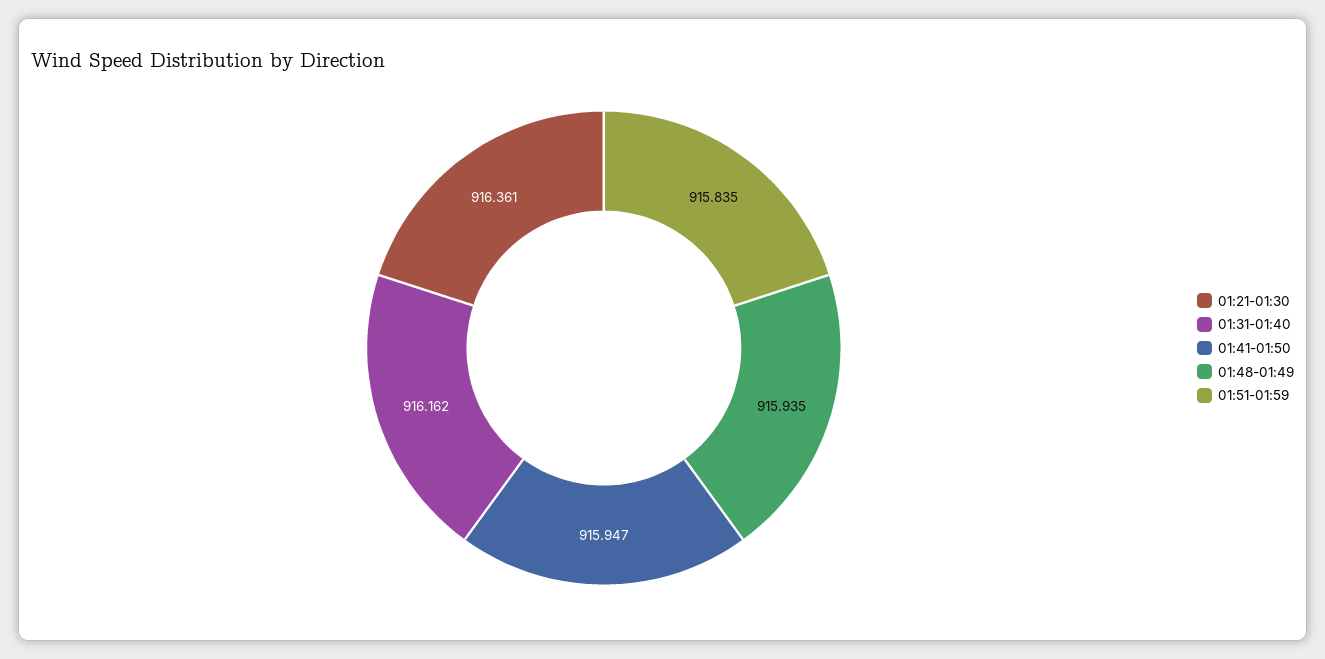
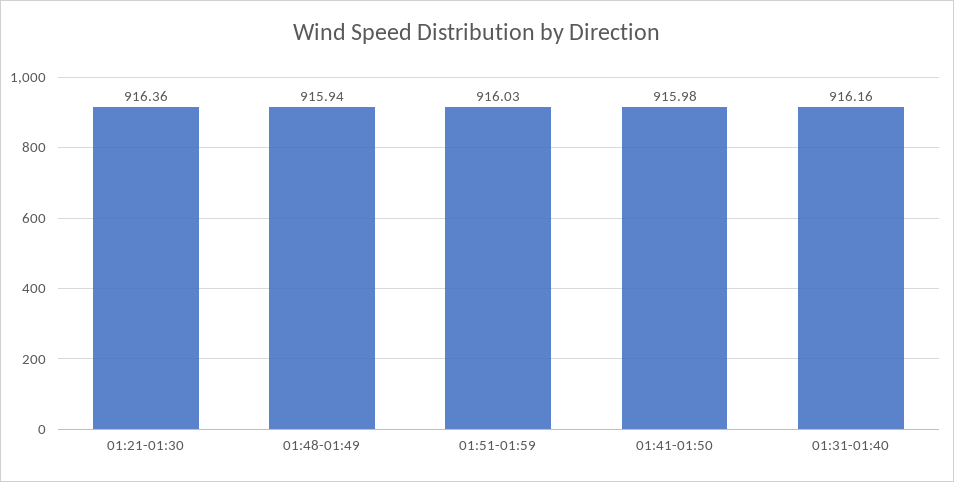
01:41-01:50: 915.947 -> 915.98
01:51-01:59: 915.835 -> 916.03

